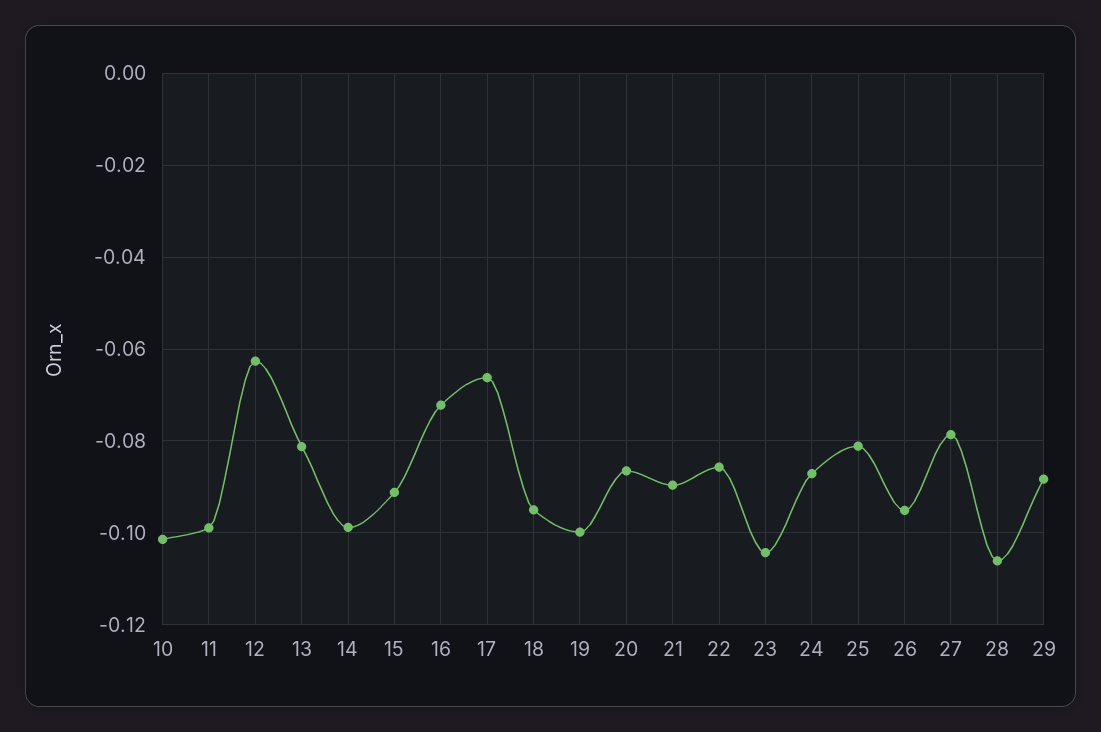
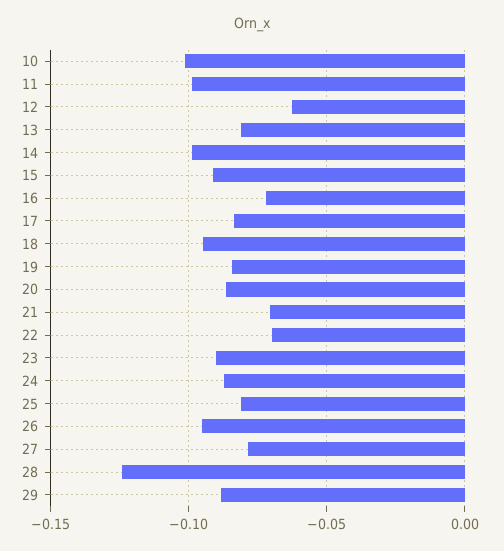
17: -0.066 -> -0.085
19: -0.1 -> -0.085
21: -0.09 -> -0.07
22: -0.086 -> -0.07
23: -0.104 -> -0.09
28: -0.106 -> -0.125

